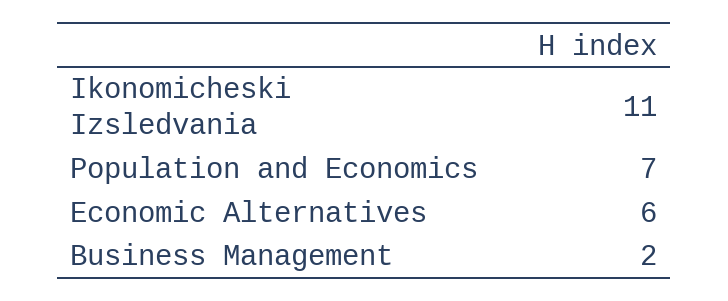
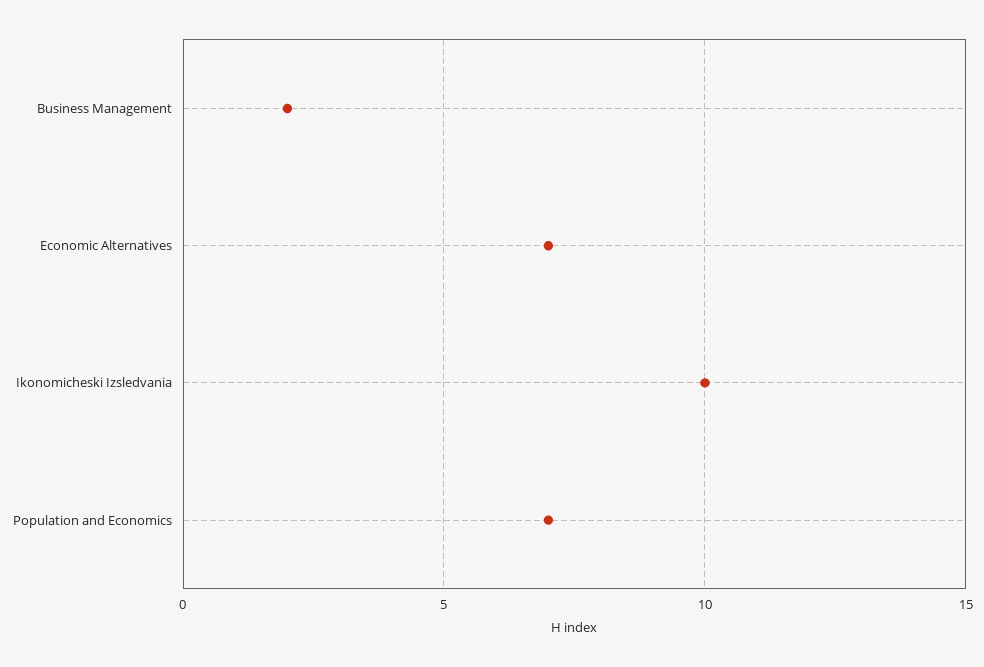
Ikonomicheski Izsledvania: 11 -> 10
Economic Alternatives: 6 -> 7

